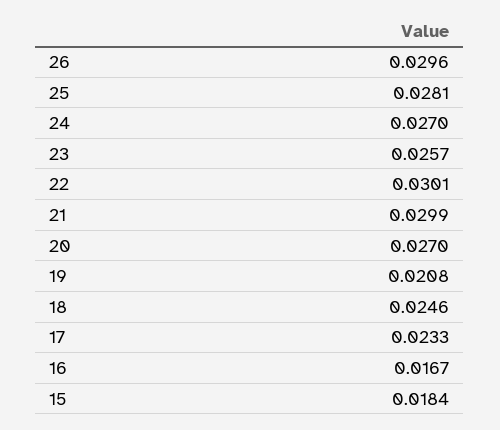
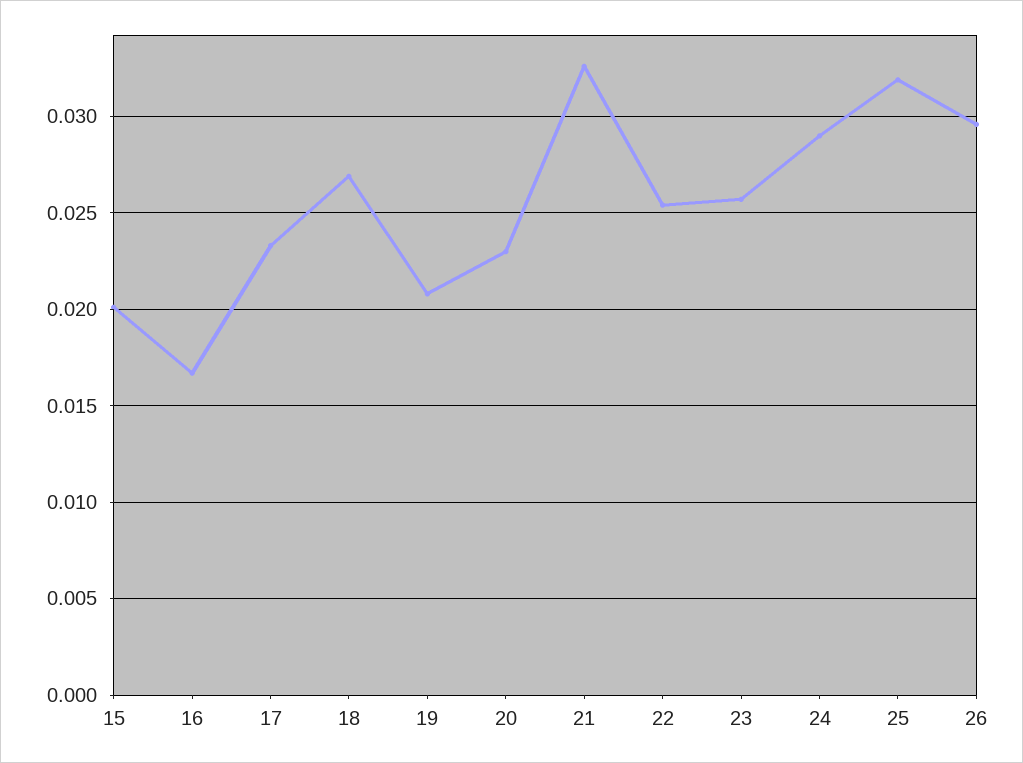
25: 0.0281 -> 0.032
24: 0.027 -> 0.029
22: 0.0301 -> 0.0255
21: 0.0299 -> 0.0325
20: 0.027 -> 0.023
18: 0.0246 -> 0.027
15: 0.0184 -> 0.02

